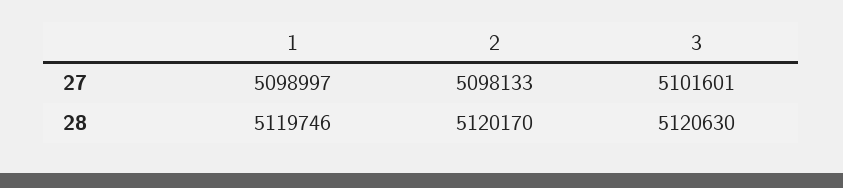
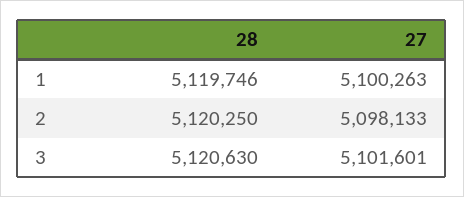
1, 27: 5098997 -> 5100263
2, 28: 5120170 -> 5120250

